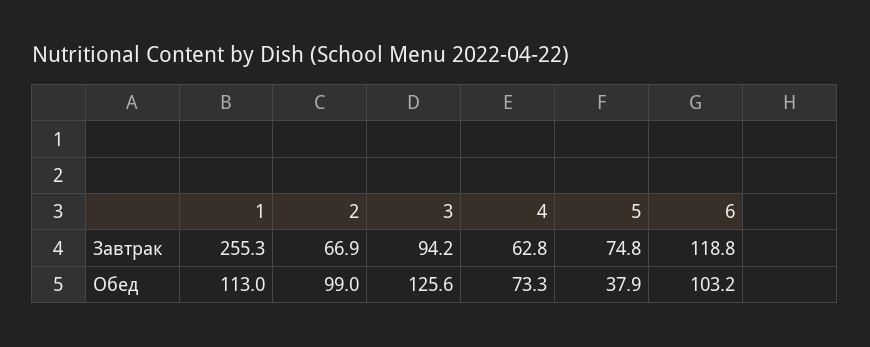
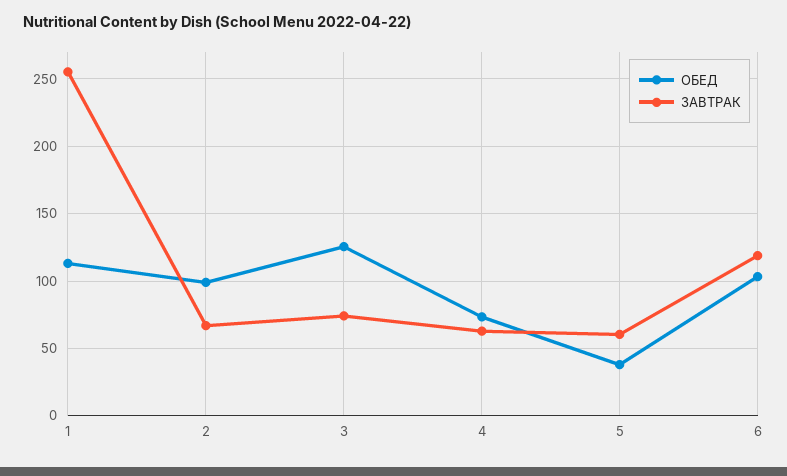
Завтрак, 3: 94.2 -> 75
Завтрак, 5: 74.8 -> 60

